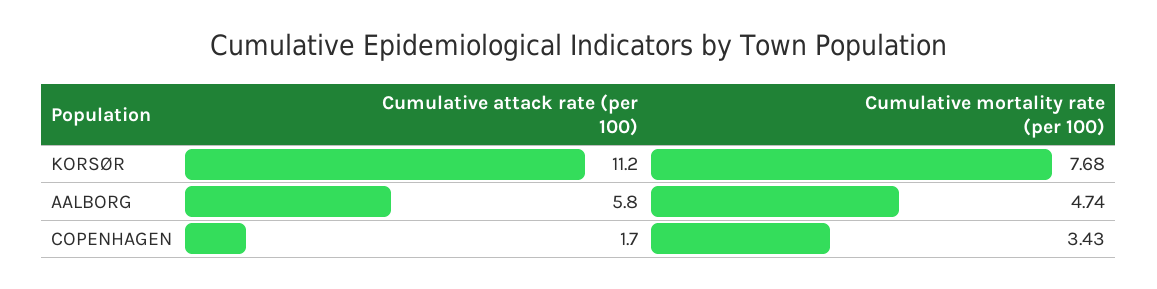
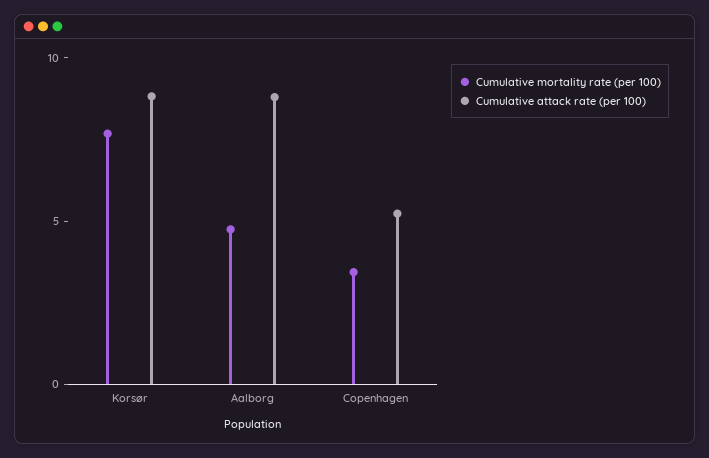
Cumulative attack rate (per 100), KORSØR: 11.2 -> 9
Cumulative attack rate (per 100), AALBORG: 5.8 -> 9
Cumulative attack rate (per 100), COPENHAGEN: 1.7 -> 5

